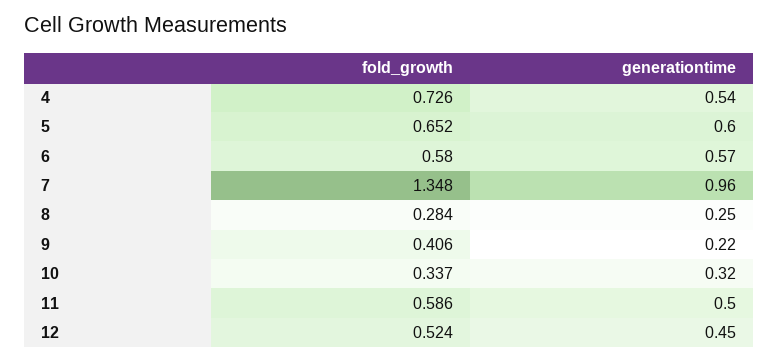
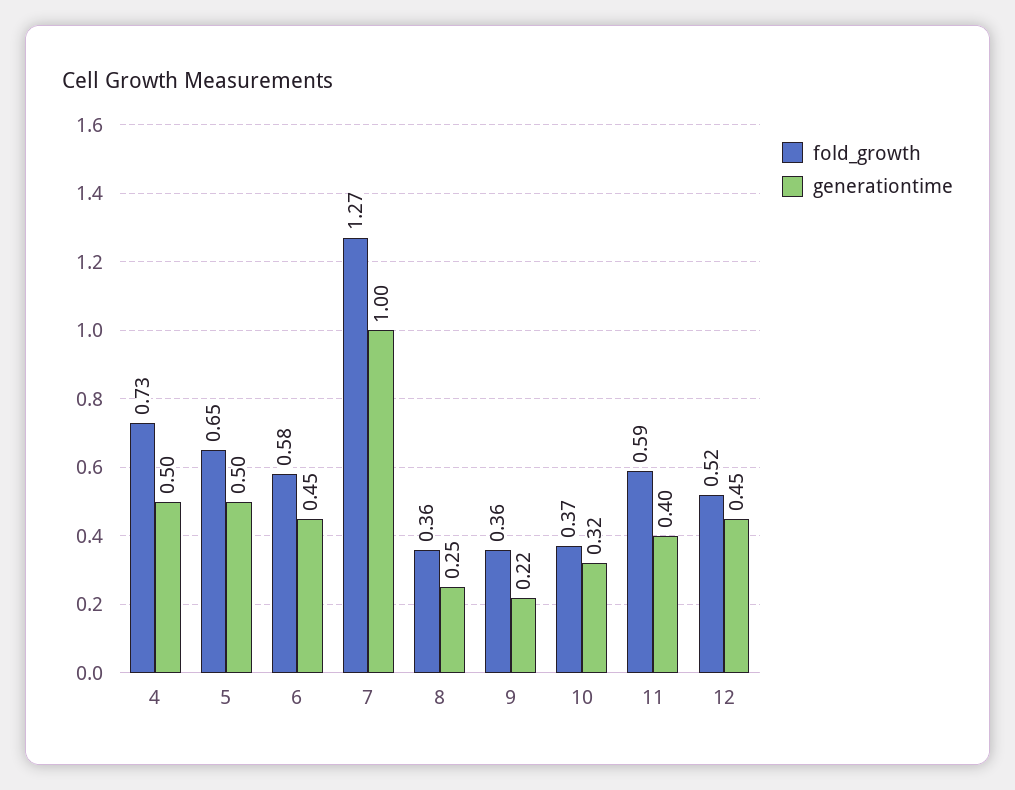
generationtime, 4: 0.54 -> 0.5
generationtime, 5: 0.6 -> 0.5
generationtime, 6: 0.57 -> 0.45
fold_growth, 7: 1.348 -> 1.27
generationtime, 7: 0.96 -> 1
fold_growth, 8: 0.284 -> 0.36
fold_growth, 9: 0.406 -> 0.36
fold_growth, 10: 0.337 -> 0.37
generationtime, 11: 0.5 -> 0.4

